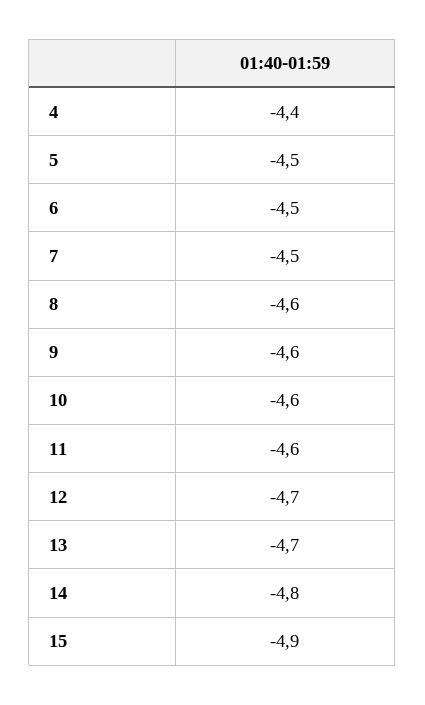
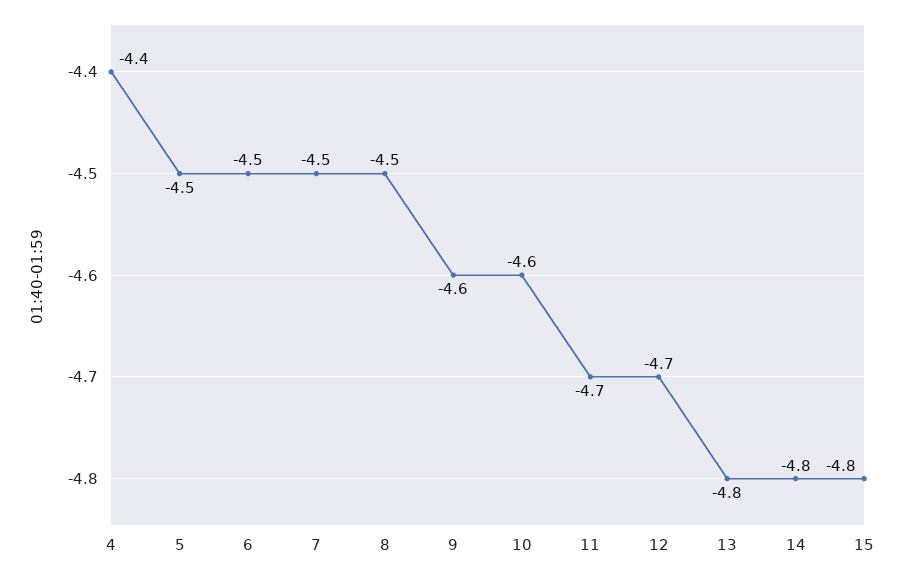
8: -4.6 -> -4.5
11: -4.6 -> -4.7
13: -4.7 -> -4.8
15: -4.9 -> -4.8

